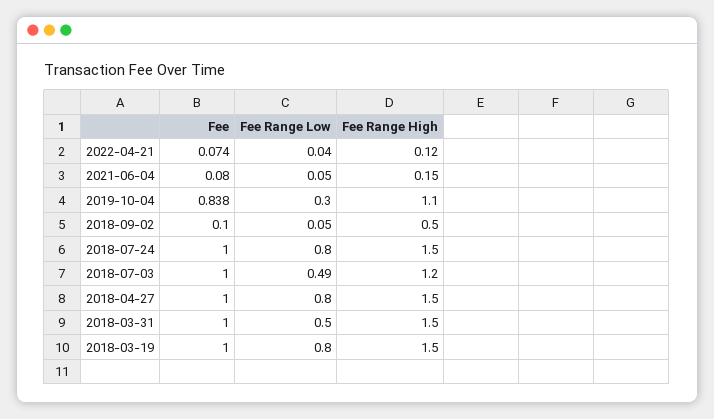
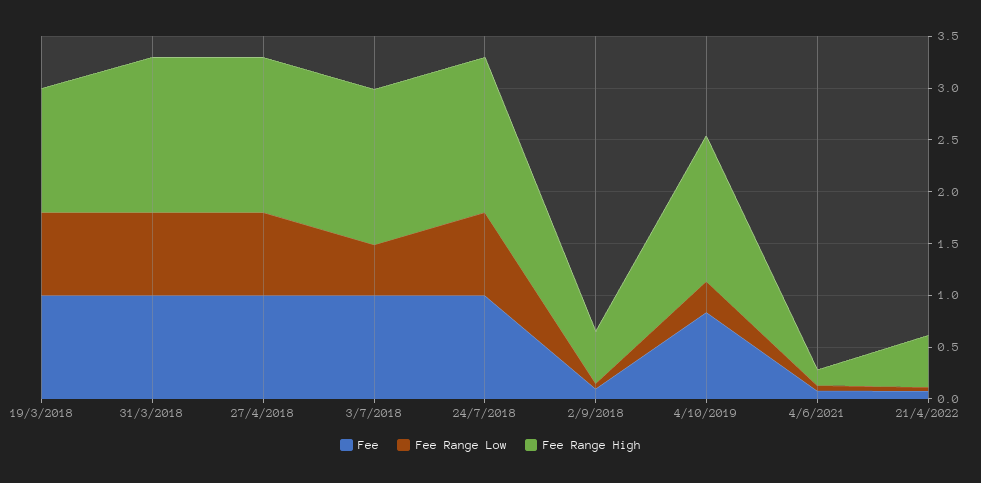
Fee Range High, 2022-04-21: 0.12 -> 0.5
Fee Range High, 2019-10-04: 1.1 -> 1.4
Fee Range High, 2018-07-03: 1.2 -> 1.5
Fee Range Low, 2018-03-31: 0.5 -> 0.8
Fee Range High, 2018-03-19: 1.5 -> 1.2

